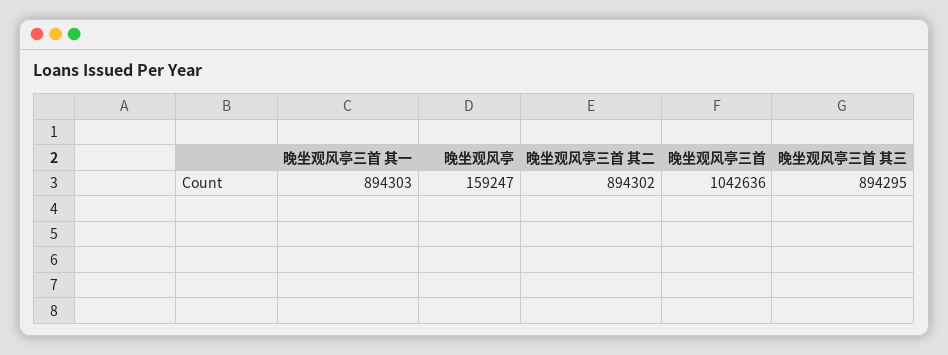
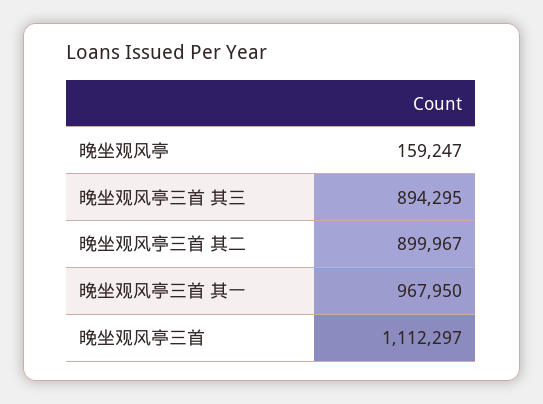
晚坐观风亭三首 其一: 894303 -> 967950
晚坐观风亭三首 其二: 894302 -> 899967
晚坐观风亭三首: 1042636 -> 1112297

